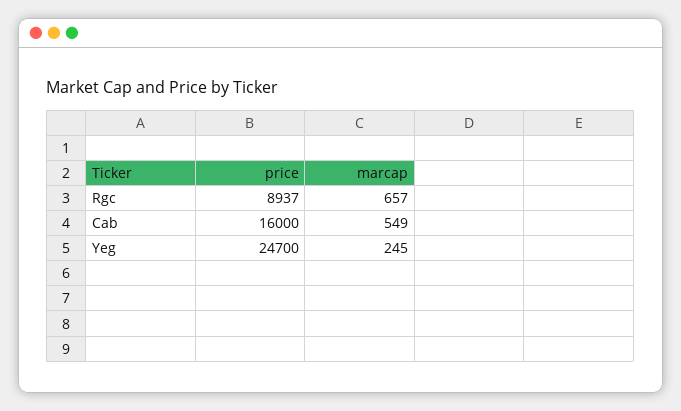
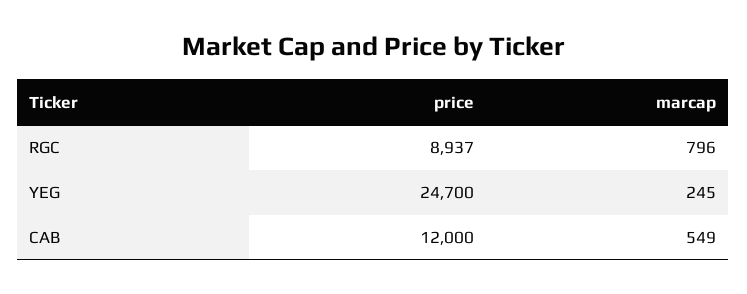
marcap, Rgc: 657 -> 796
price, Cab: 16000 -> 12000

